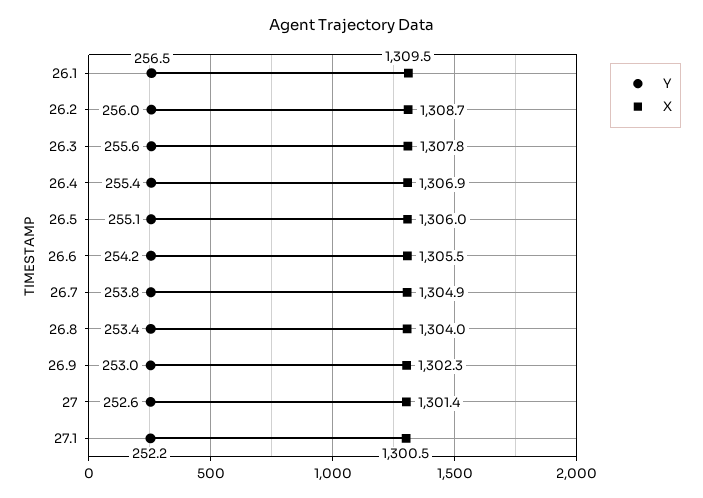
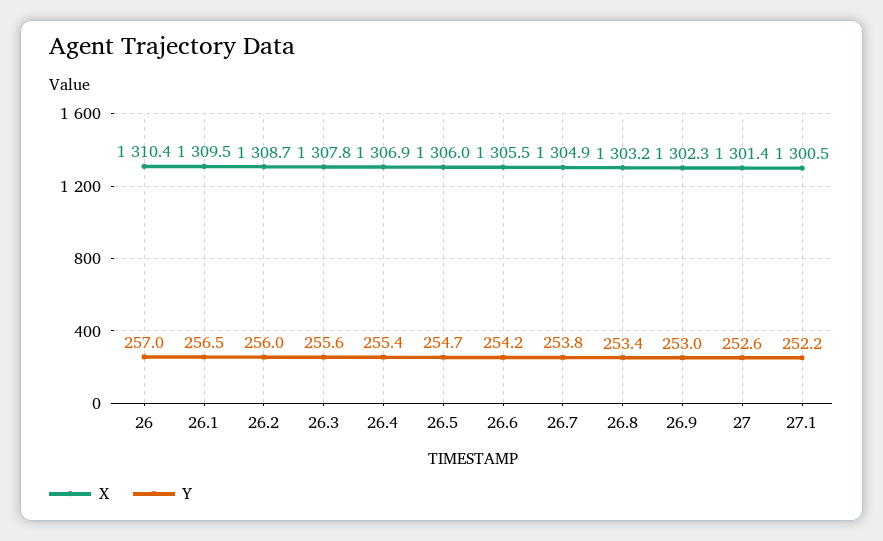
Y, 26.5: 255.1 -> 254.7
X, 26.8: 1304 -> 1303.2
X, 26: none -> 1310.4
Y, 26: none -> 257

